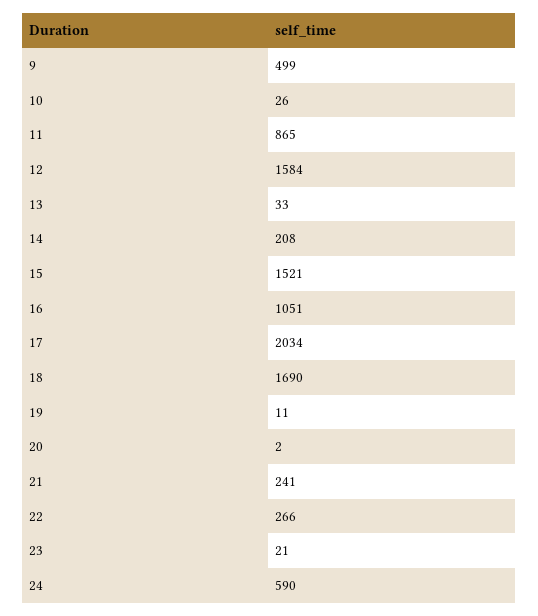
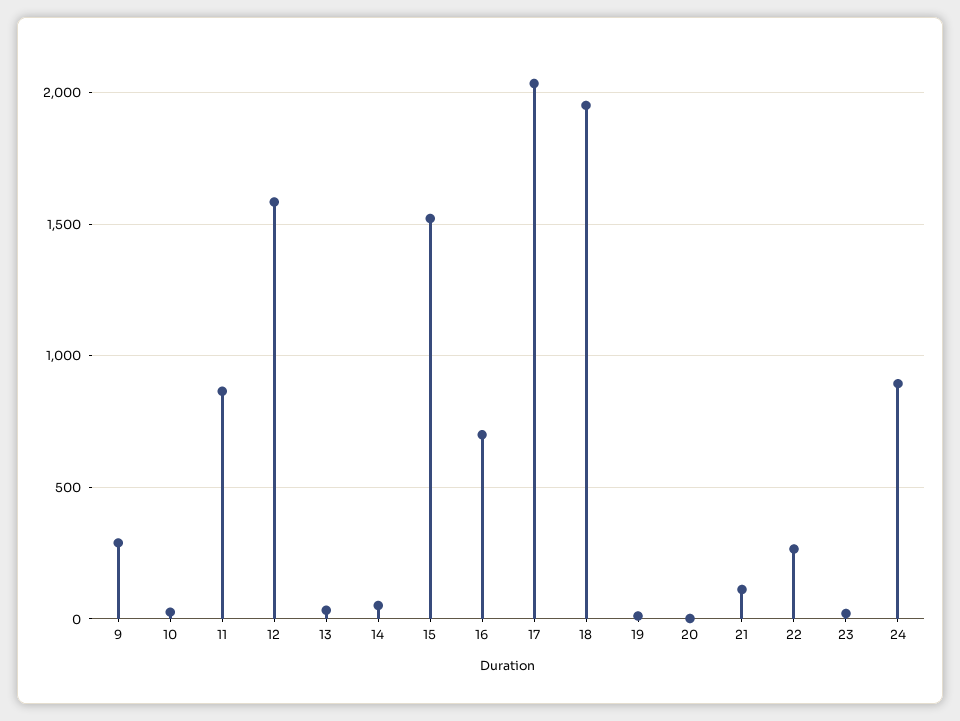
9: 499 -> 300
14: 208 -> 50
16: 1051 -> 700
18: 1690 -> 1950
21: 241 -> 100
24: 590 -> 900

